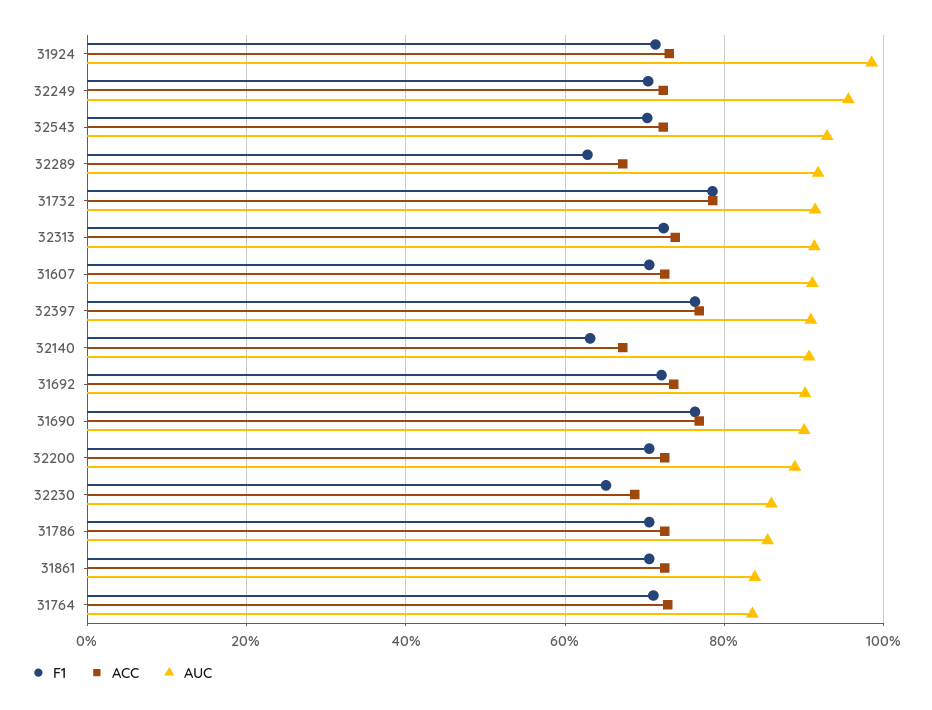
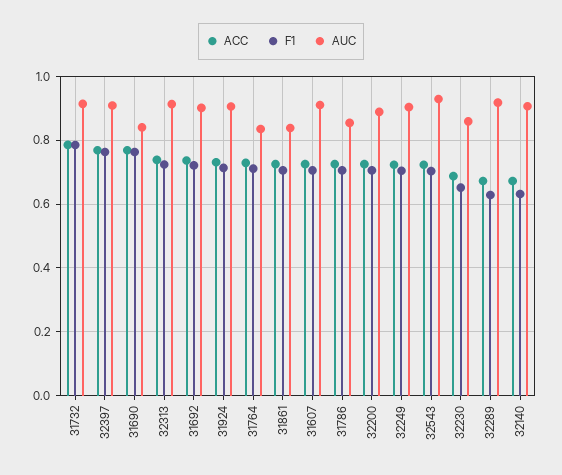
AUC, 31924: 0.98 -> 0.9
AUC, 32249: 0.96 -> 0.9
AUC, 31690: 0.9 -> 0.84

